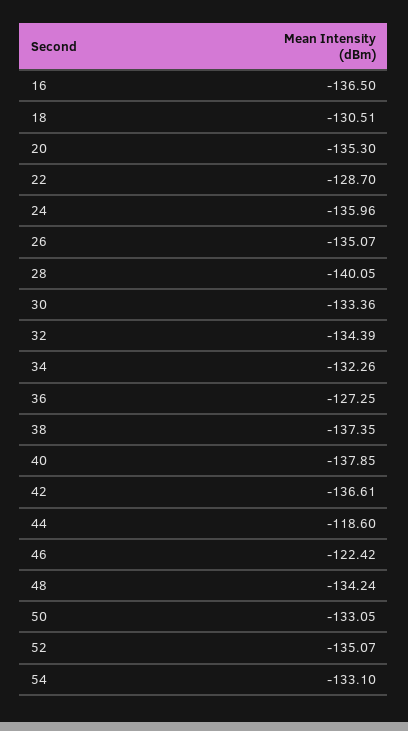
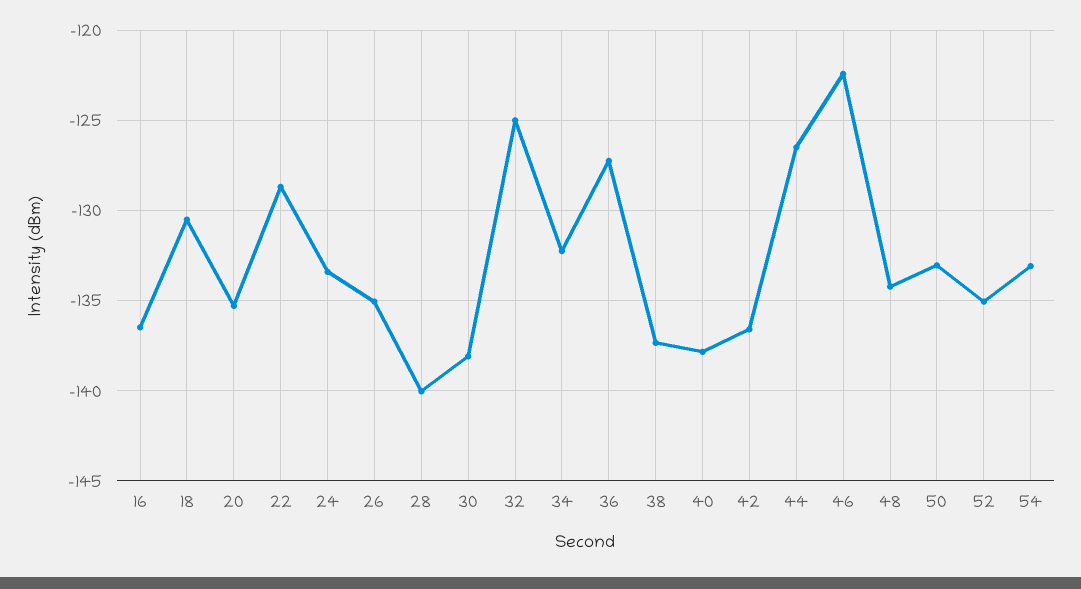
24: -135.96 -> -133.5
30: -133.36 -> -138
32: -134.39 -> -125
44: -118.6 -> -126.5

